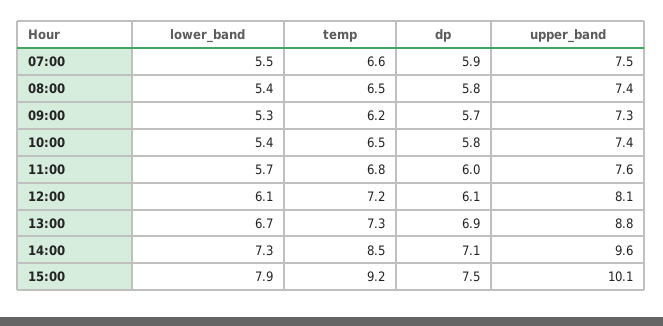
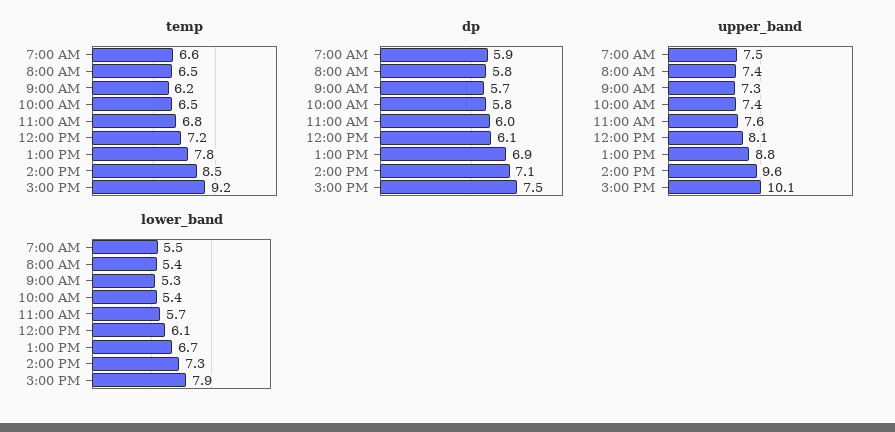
temp, 13:00: 7.3 -> 7.8

